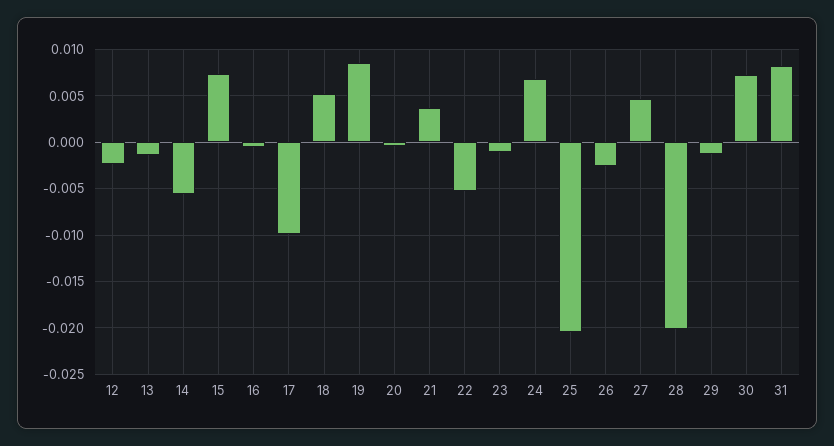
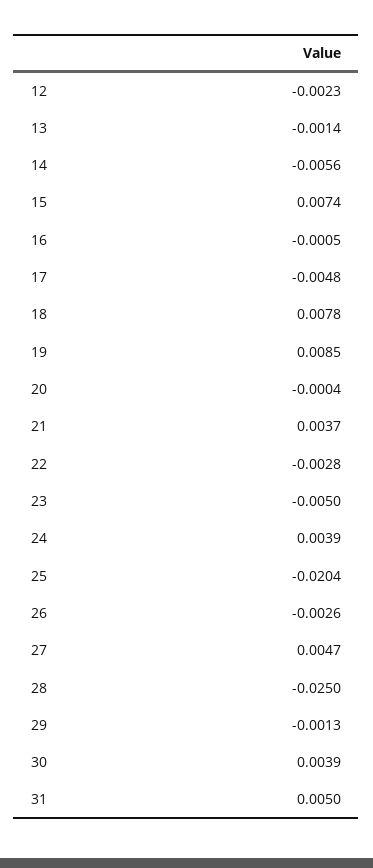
17: -0.01 -> -0.0048
18: 0.005 -> 0.0078
22: -0.005 -> -0.0028
23: -0.001 -> -0.005
24: 0.007 -> 0.0039
28: -0.02 -> -0.025
30: 0.007 -> 0.0039
31: 0.008 -> 0.005

